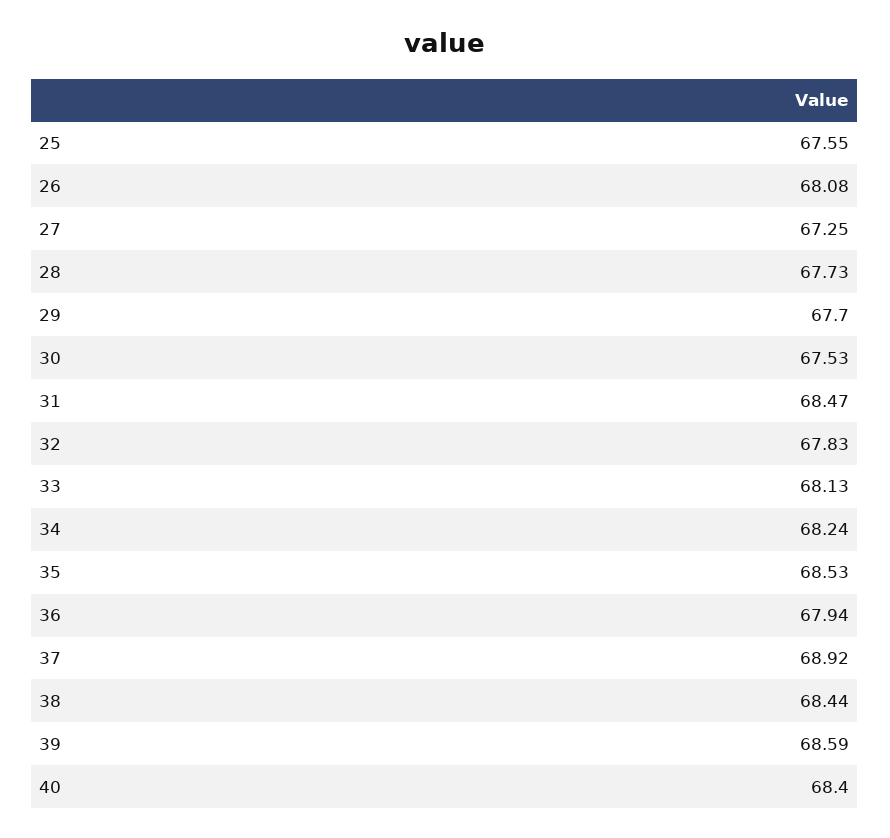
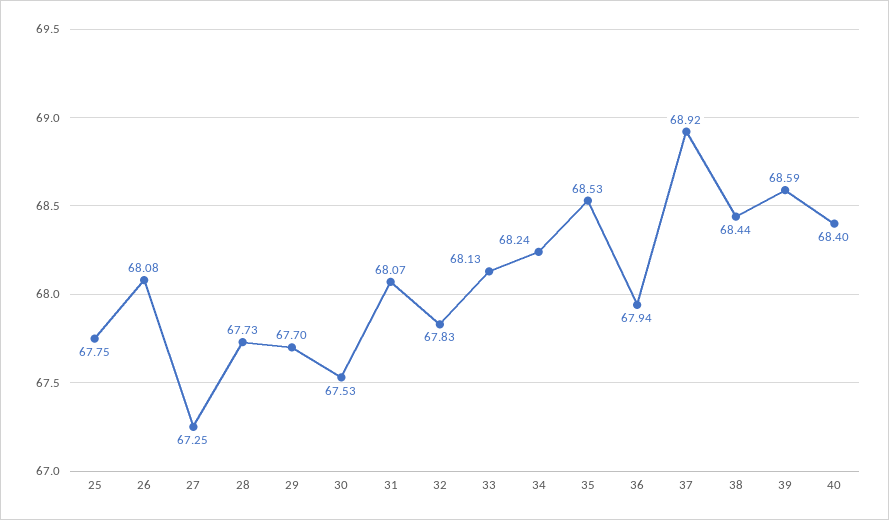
25: 67.55 -> 67.75
31: 68.47 -> 68.07

